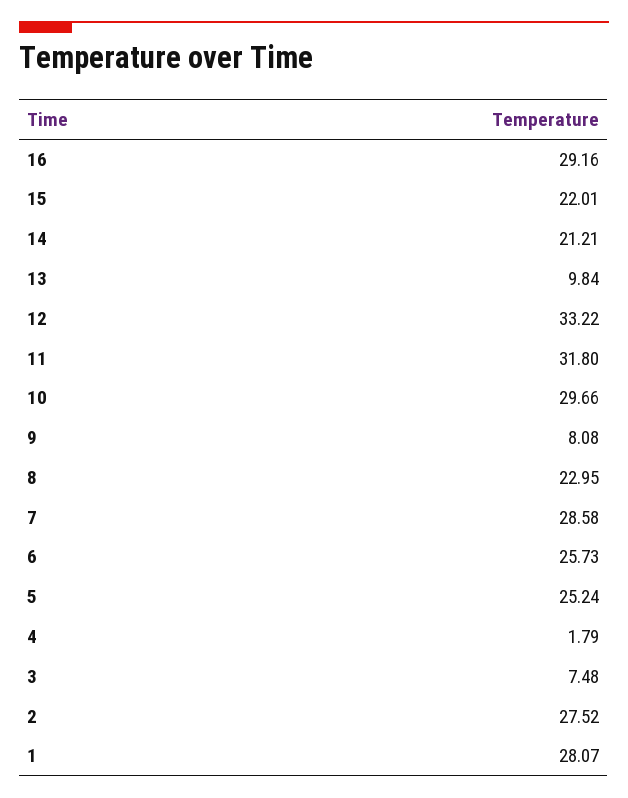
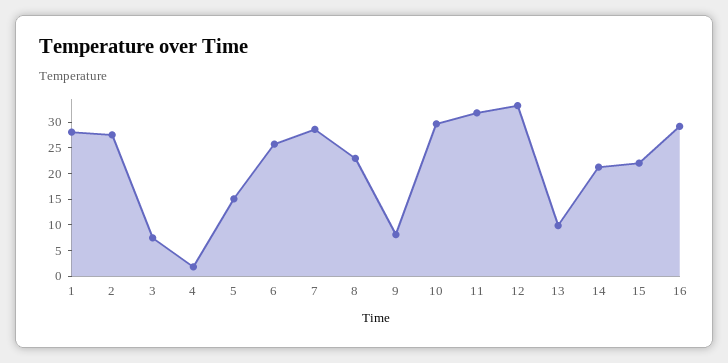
5: 25.24 -> 15

